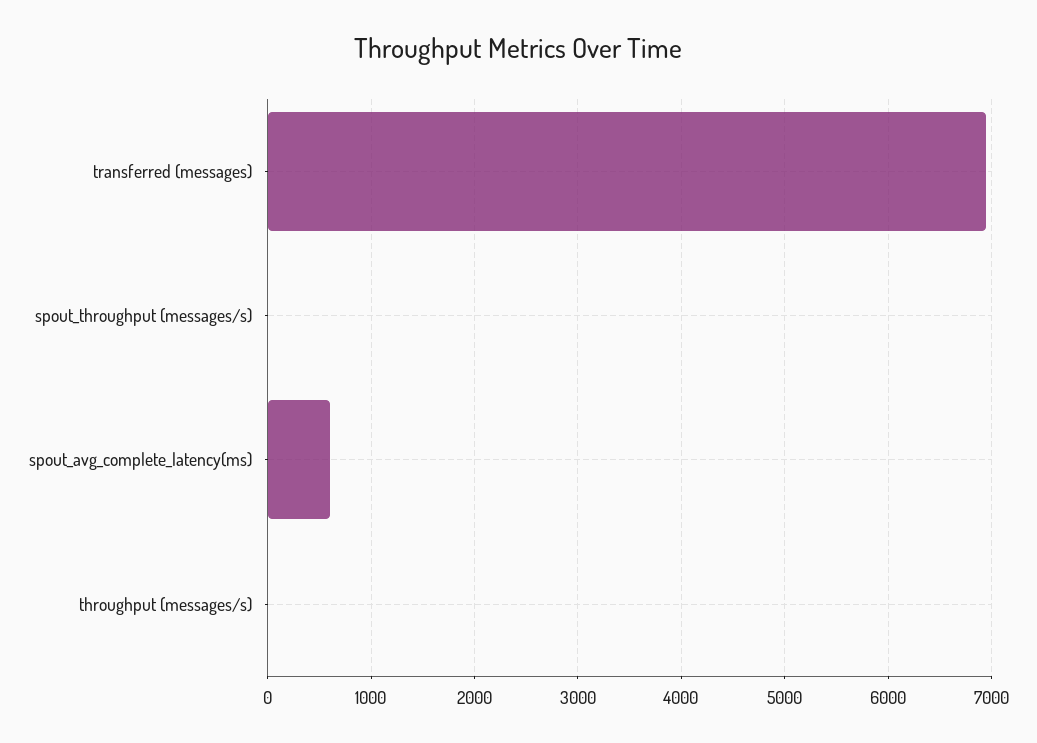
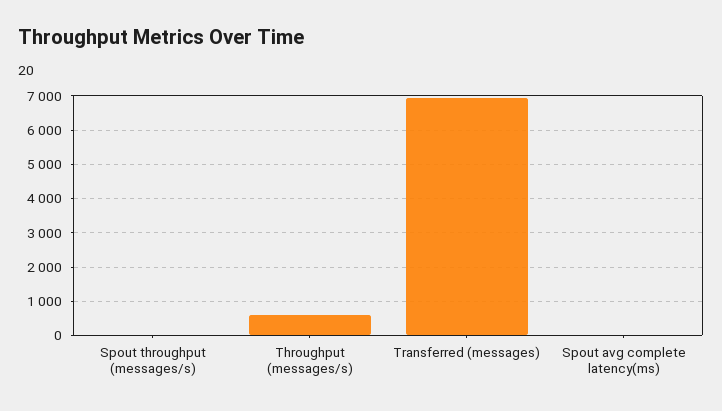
spout_avg_complete_latency(ms): 600 -> 0
throughput (messages/s): 0 -> 600

